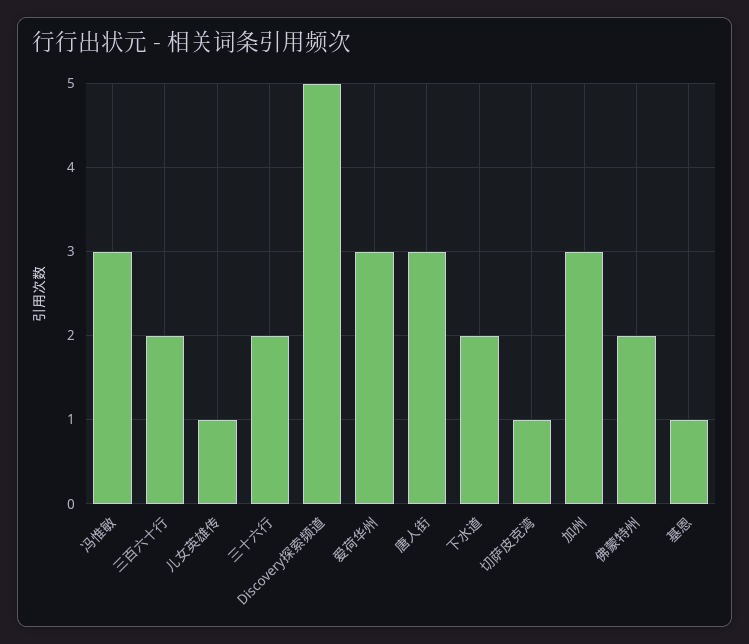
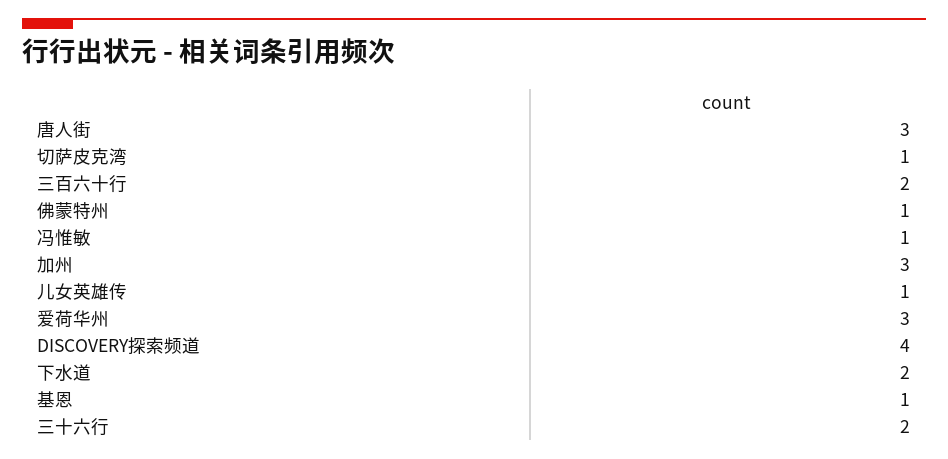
冯惟敏: 3 -> 1
Discovery探索频道: 5 -> 4
佛蒙特州: 2 -> 1

